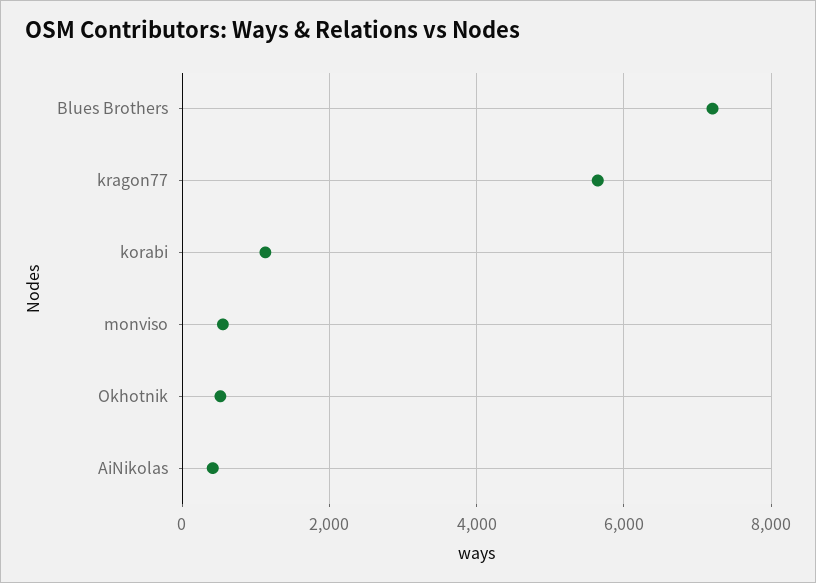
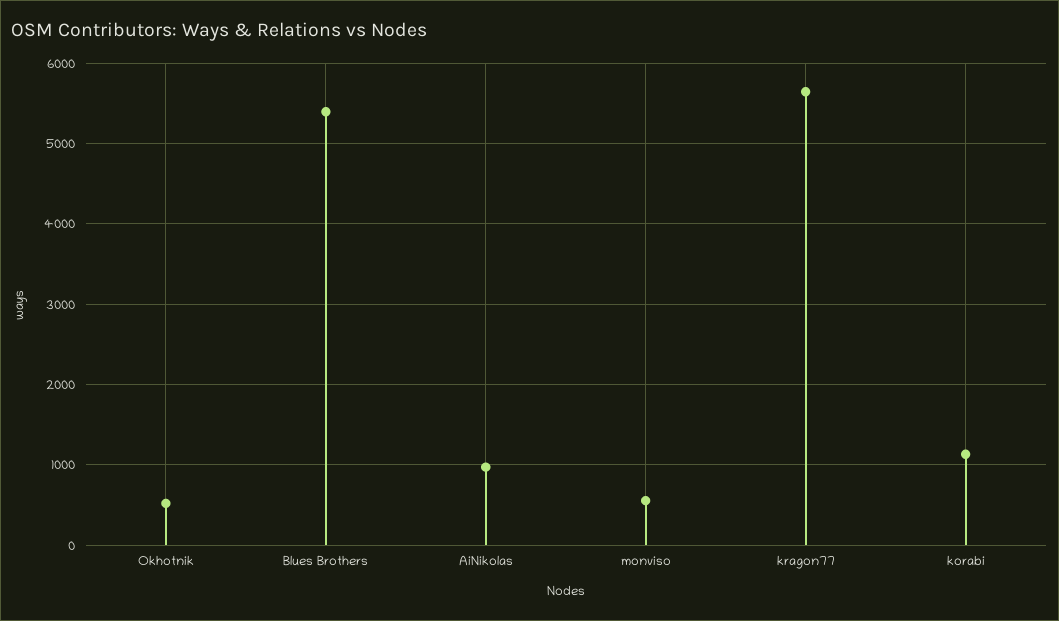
Blues Brothers: 7200 -> 5400
AiNikolas: 400 -> 1000

